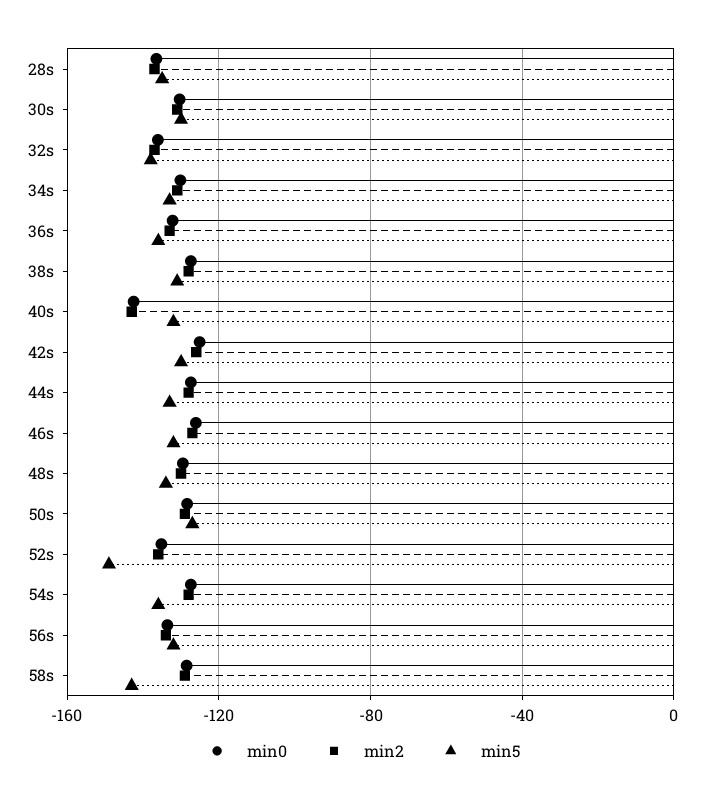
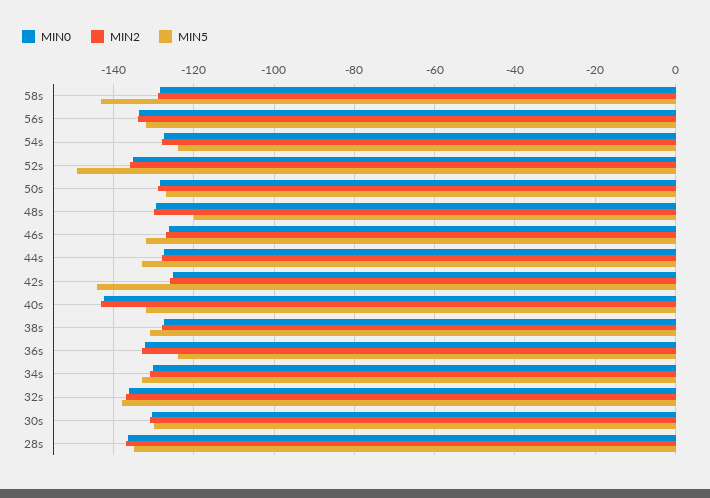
min5, 36s: -135 -> -124
min5, 42s: -130 -> -144
min5, 48s: -135 -> -120
min5, 54s: -135 -> -124

